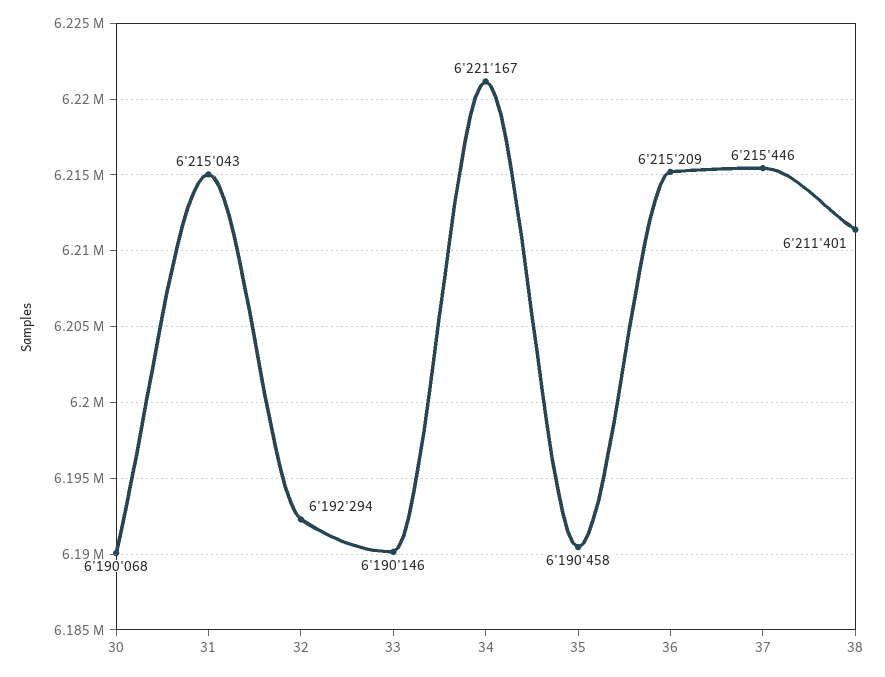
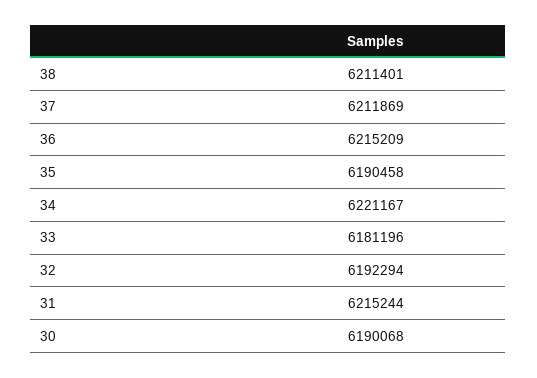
31: 6215043 -> 6215244
33: 6190146 -> 6181196
37: 6215446 -> 6211869

